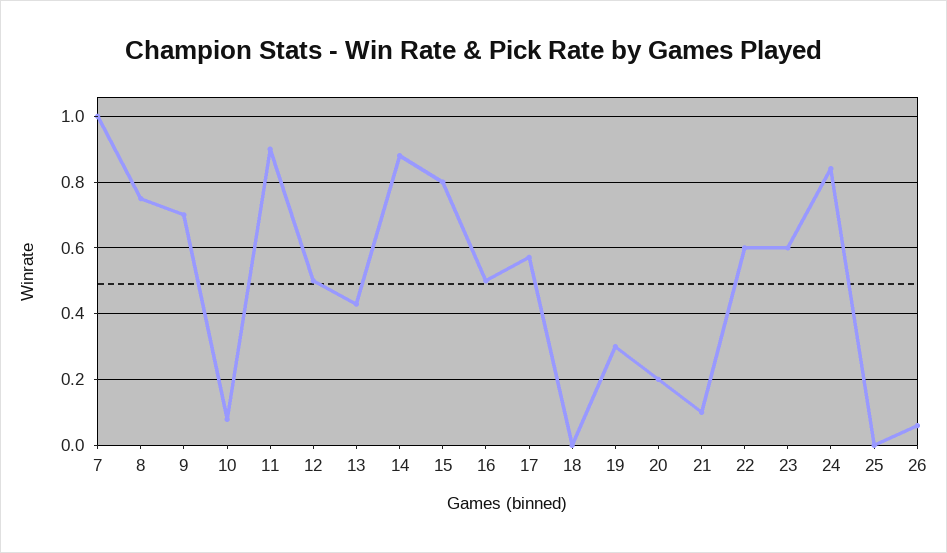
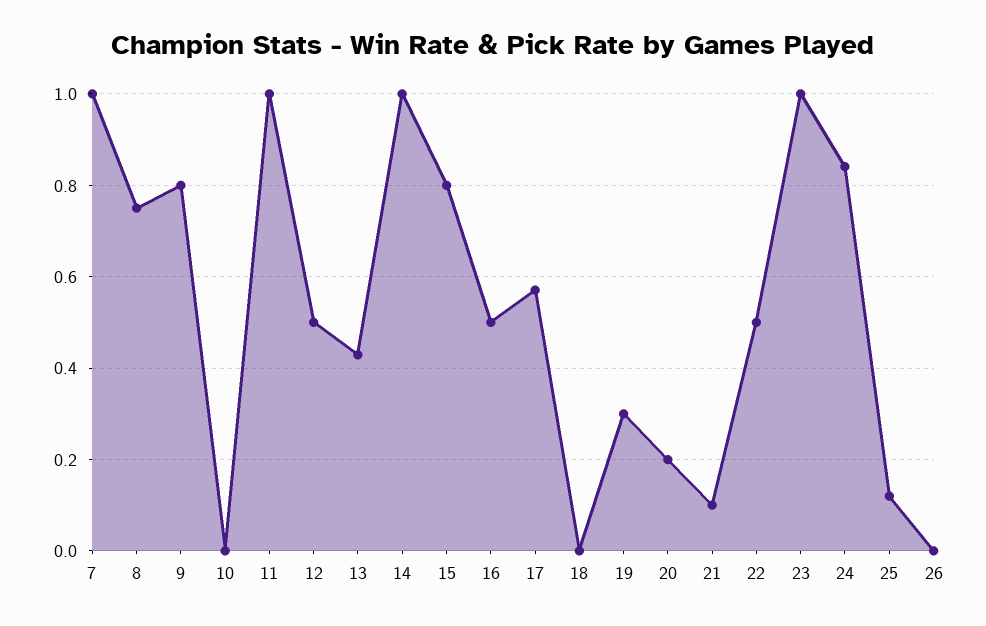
9: 0.7 -> 0.8
10: 0.08 -> 0
11: 0.9 -> 1
14: 0.88 -> 1
22: 0.6 -> 0.5
23: 0.6 -> 1
25: 0 -> 0.12
26: 0.06 -> 0

